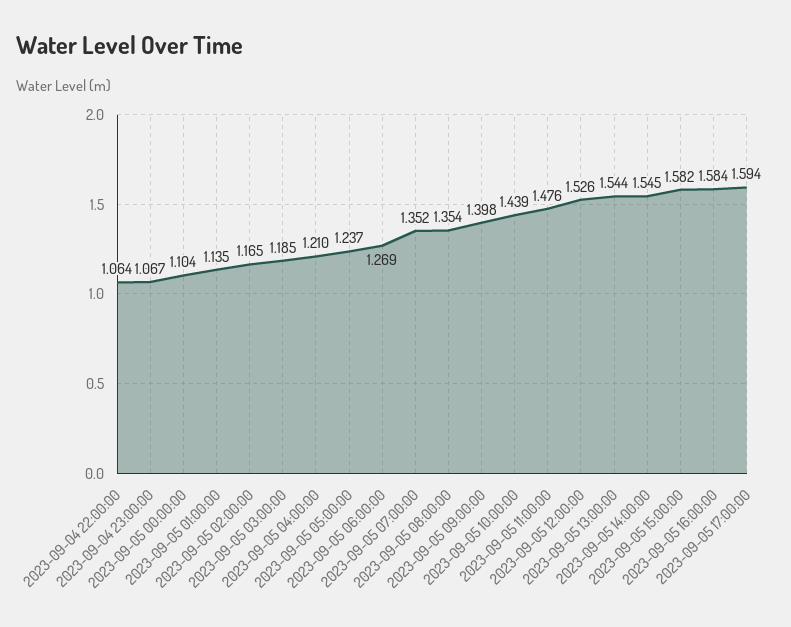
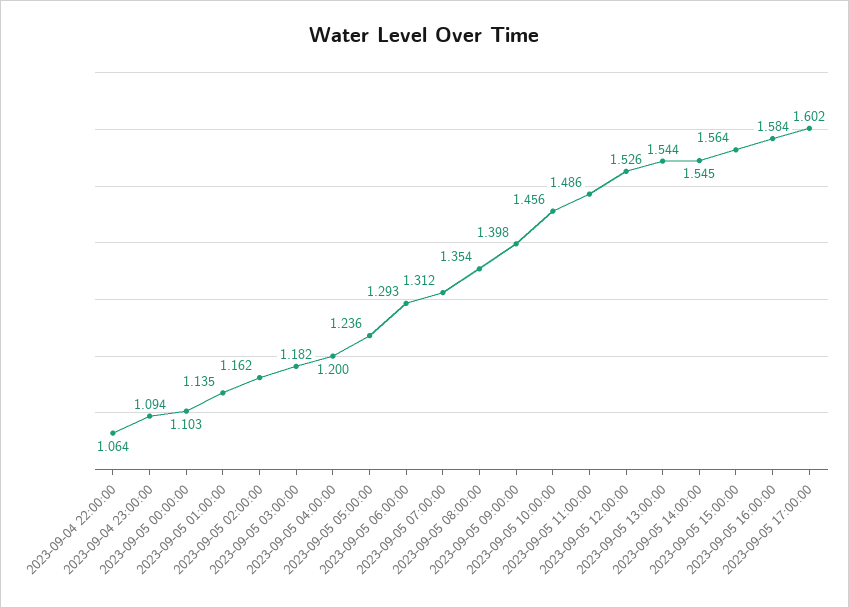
2023-09-04 23:00:00: 1.067 -> 1.094
2023-09-05 00:00:00: 1.104 -> 1.103
2023-09-05 02:00:00: 1.165 -> 1.162
2023-09-05 03:00:00: 1.185 -> 1.182
2023-09-05 04:00:00: 1.21 -> 1.2
2023-09-05 05:00:00: 1.237 -> 1.236
2023-09-05 06:00:00: 1.269 -> 1.293
2023-09-05 07:00:00: 1.352 -> 1.312
2023-09-05 10:00:00: 1.439 -> 1.456
2023-09-05 11:00:00: 1.476 -> 1.486
2023-09-05 15:00:00: 1.582 -> 1.564
2023-09-05 17:00:00: 1.594 -> 1.602

